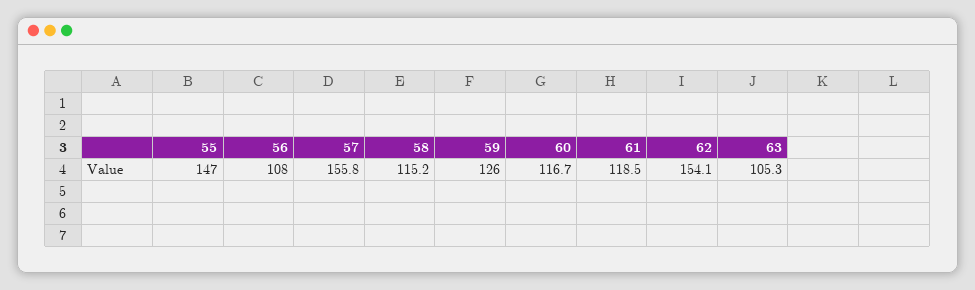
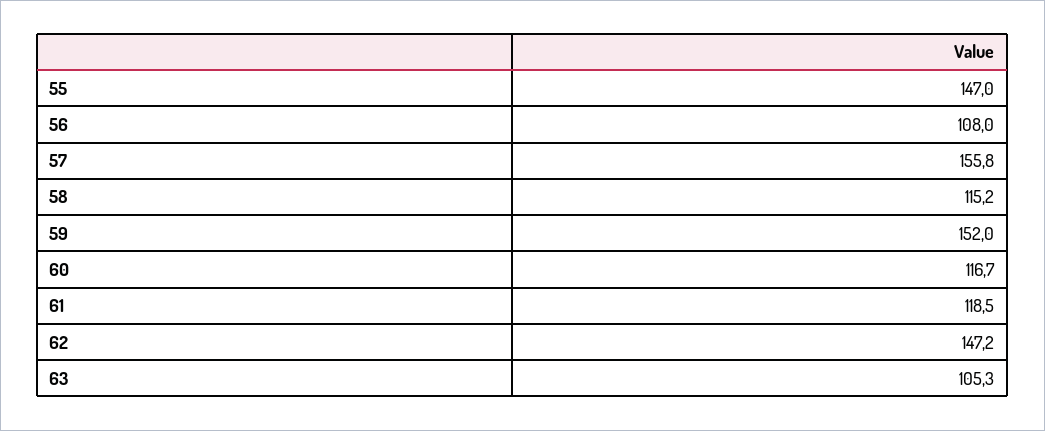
59: 126 -> 152
62: 154.1 -> 147.2

